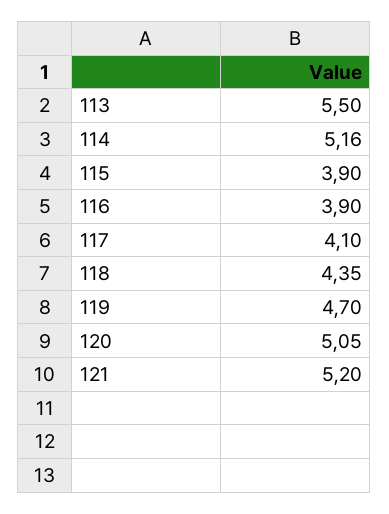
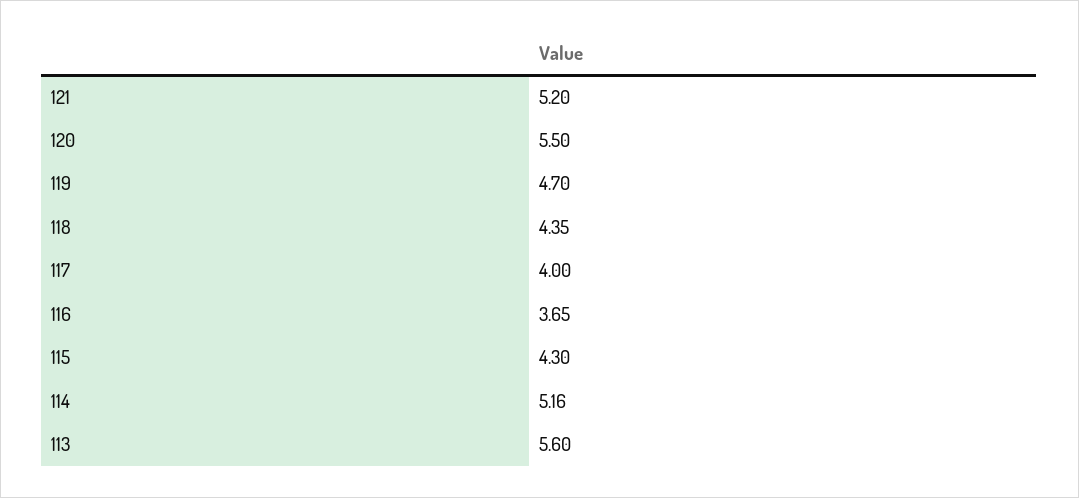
113: 5.5 -> 5.6
115: 3.9 -> 4.3
116: 3.9 -> 3.65
117: 4.1 -> 4
120: 5.05 -> 5.5

